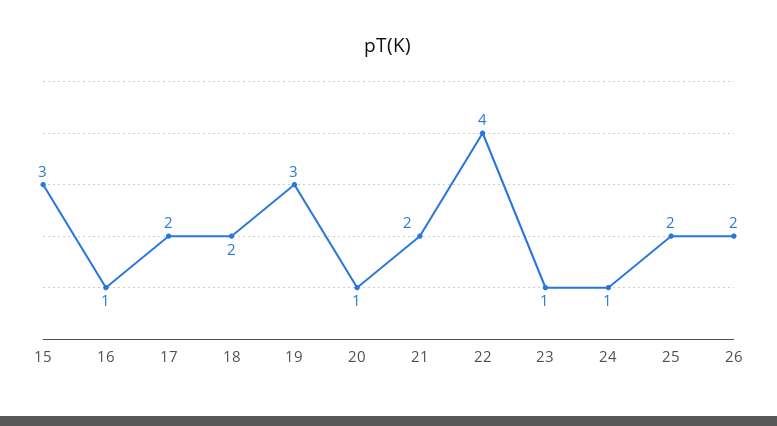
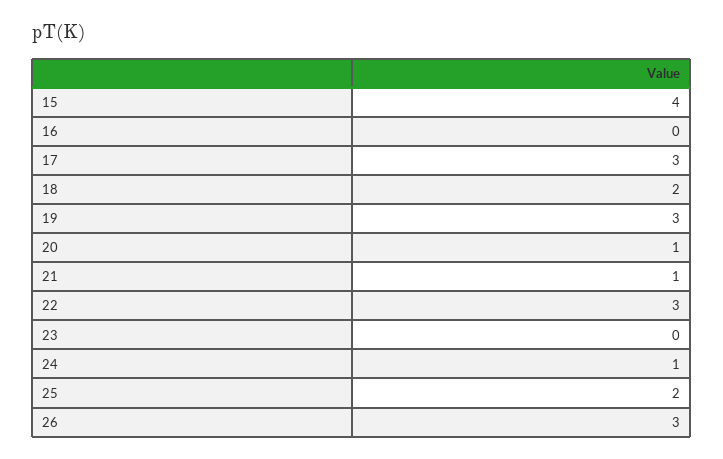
15: 3 -> 4
16: 1 -> 0
17: 2 -> 3
21: 2 -> 1
22: 4 -> 3
23: 1 -> 0
26: 2 -> 3

